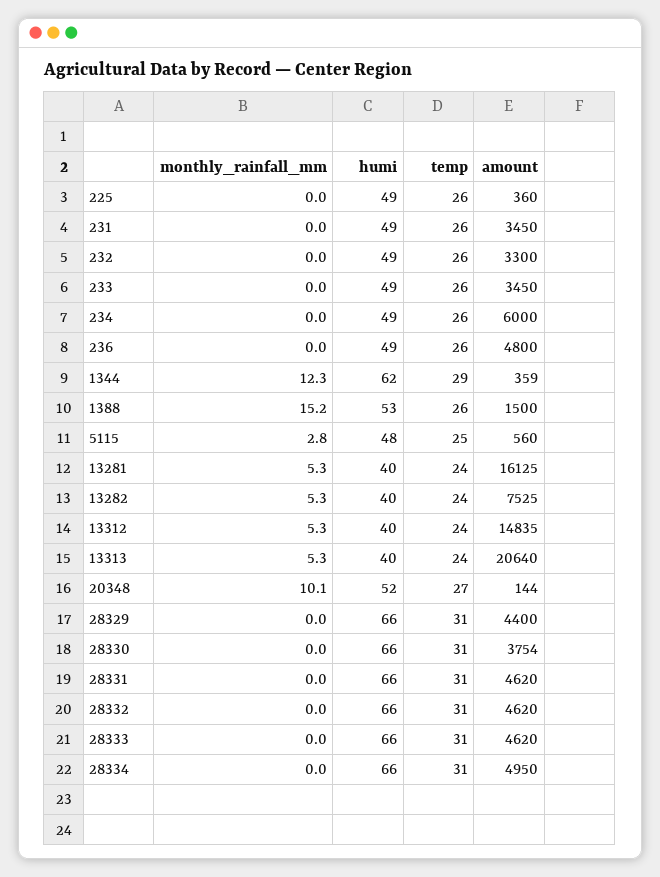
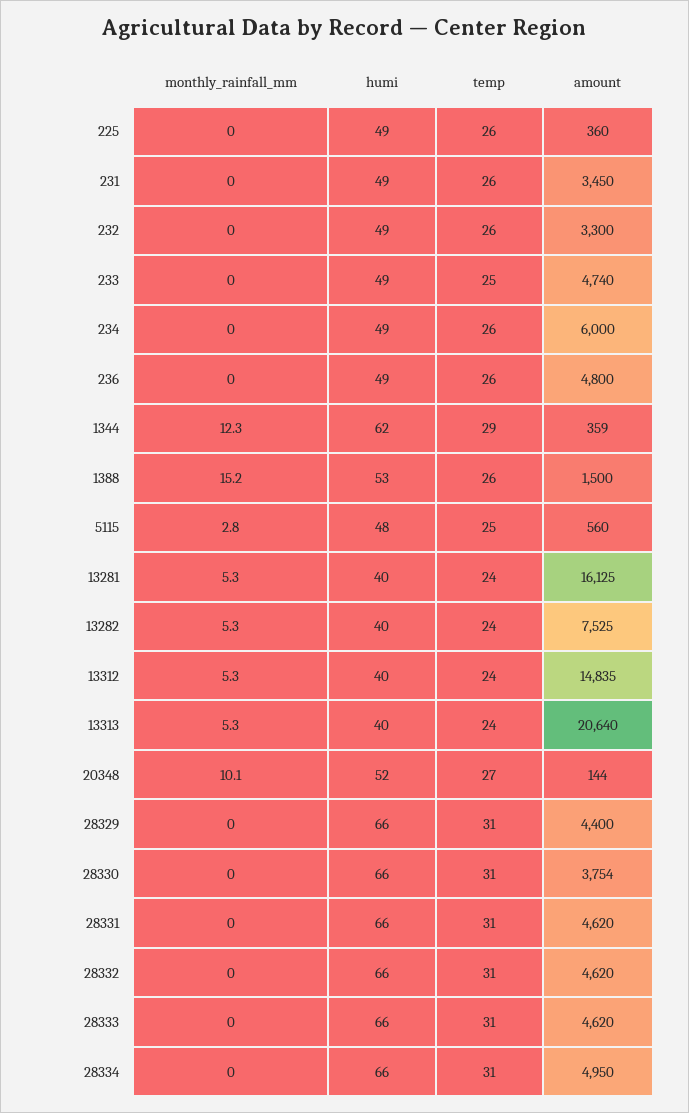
temp, 233: 26 -> 25
amount, 233: 3450 -> 4740

